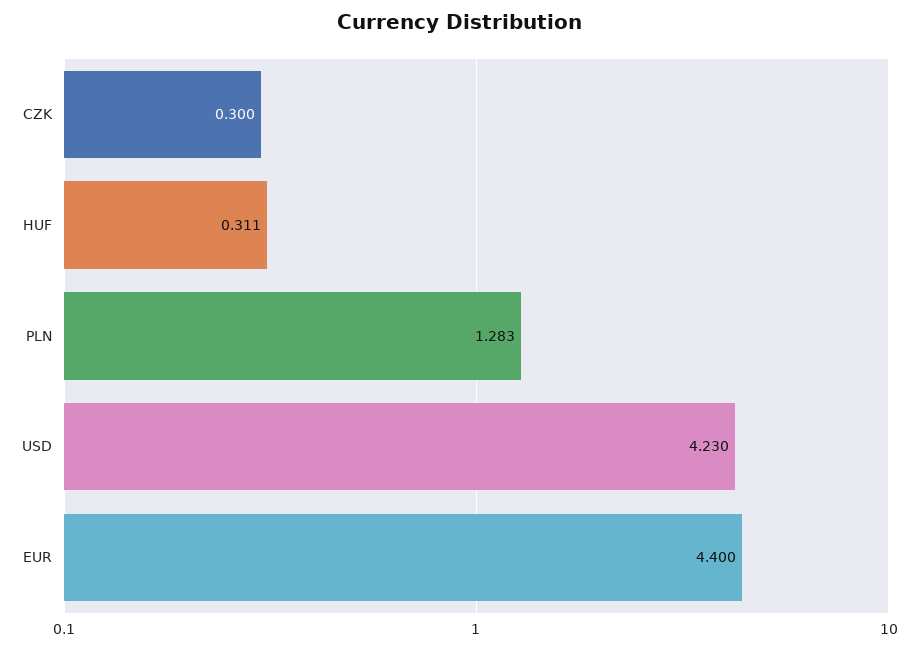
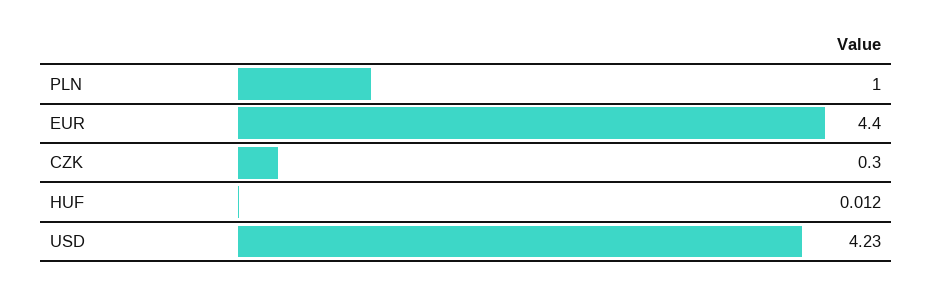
HUF: 0.311 -> 0.012
PLN: 1.283 -> 1

